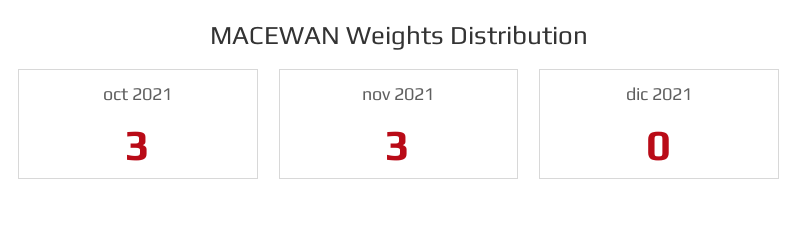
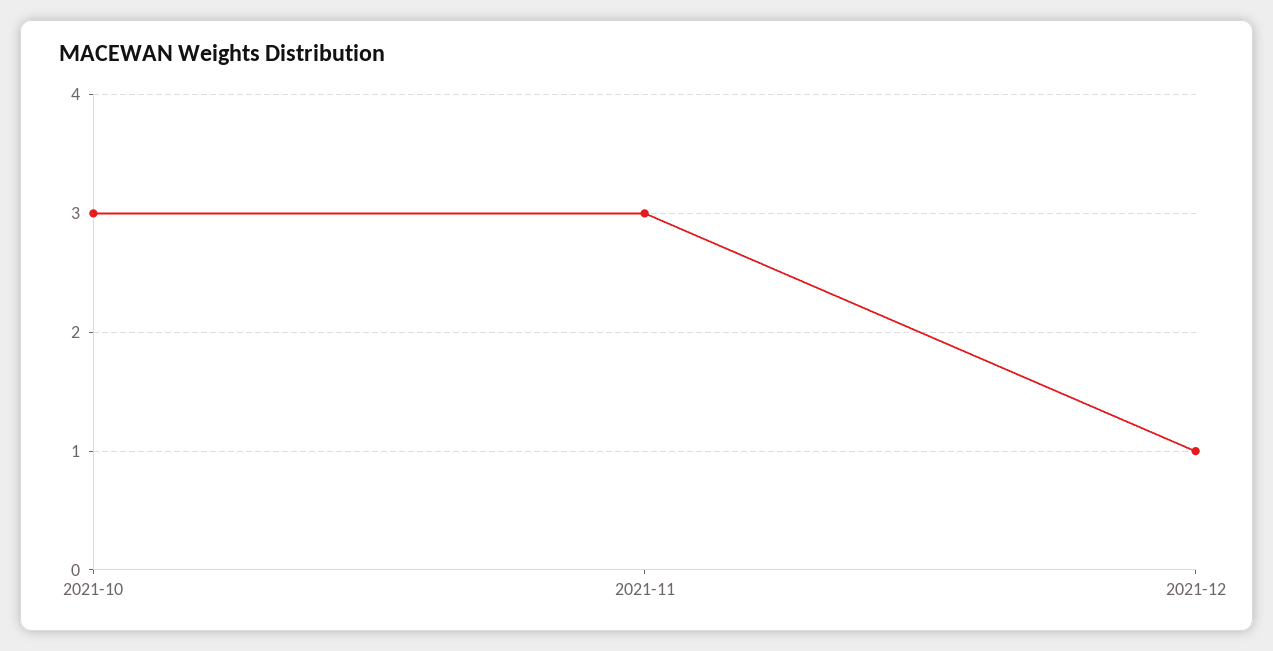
dic 2021: 0 -> 1

